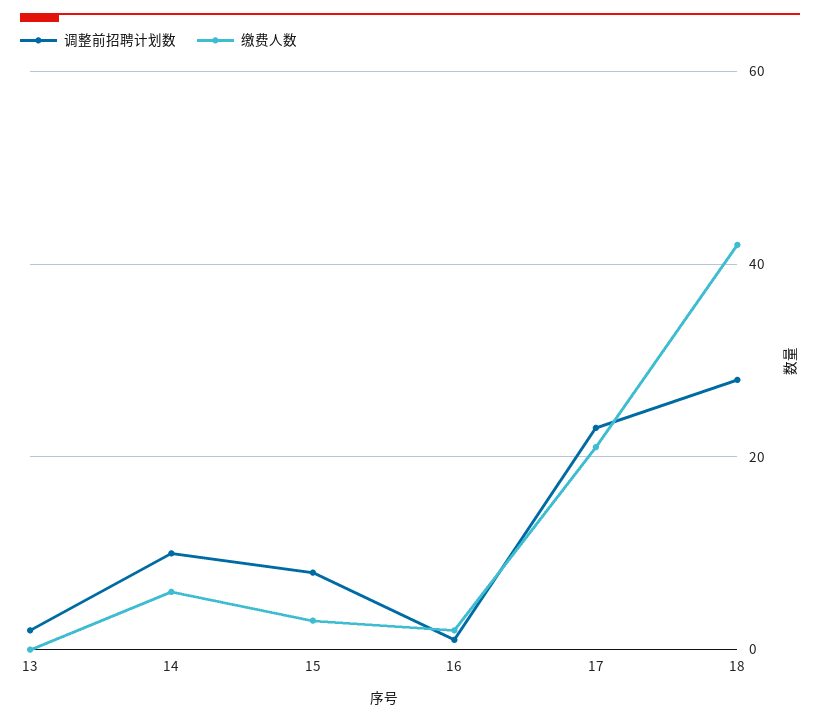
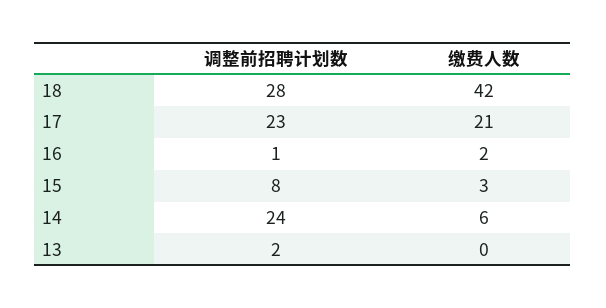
调整前招聘计划数, 14: 10 -> 24

